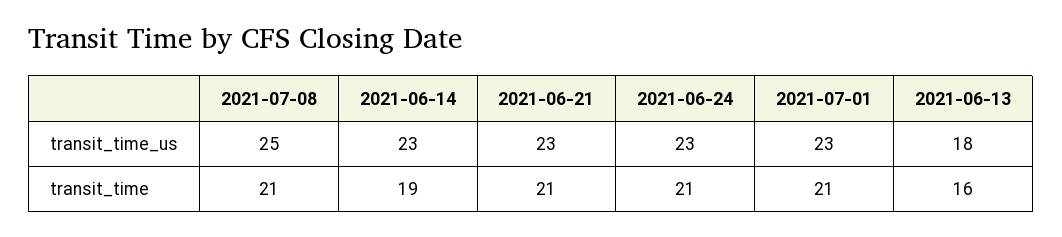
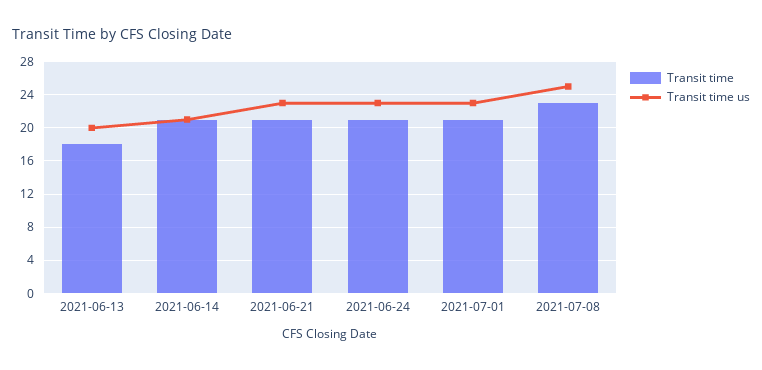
transit_time_us, 2021-06-14: 23 -> 21
transit_time_us, 2021-06-13: 18 -> 20
transit_time, 2021-07-08: 21 -> 23
transit_time, 2021-06-14: 19 -> 21
transit_time, 2021-06-13: 16 -> 18

